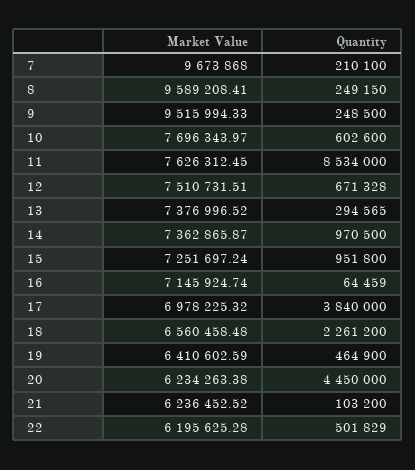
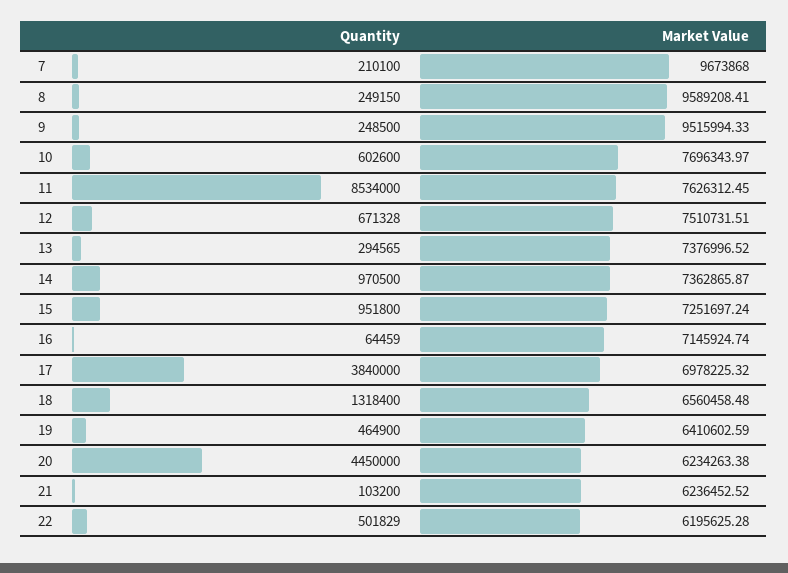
Quantity, 18: 2261200 -> 1318400

